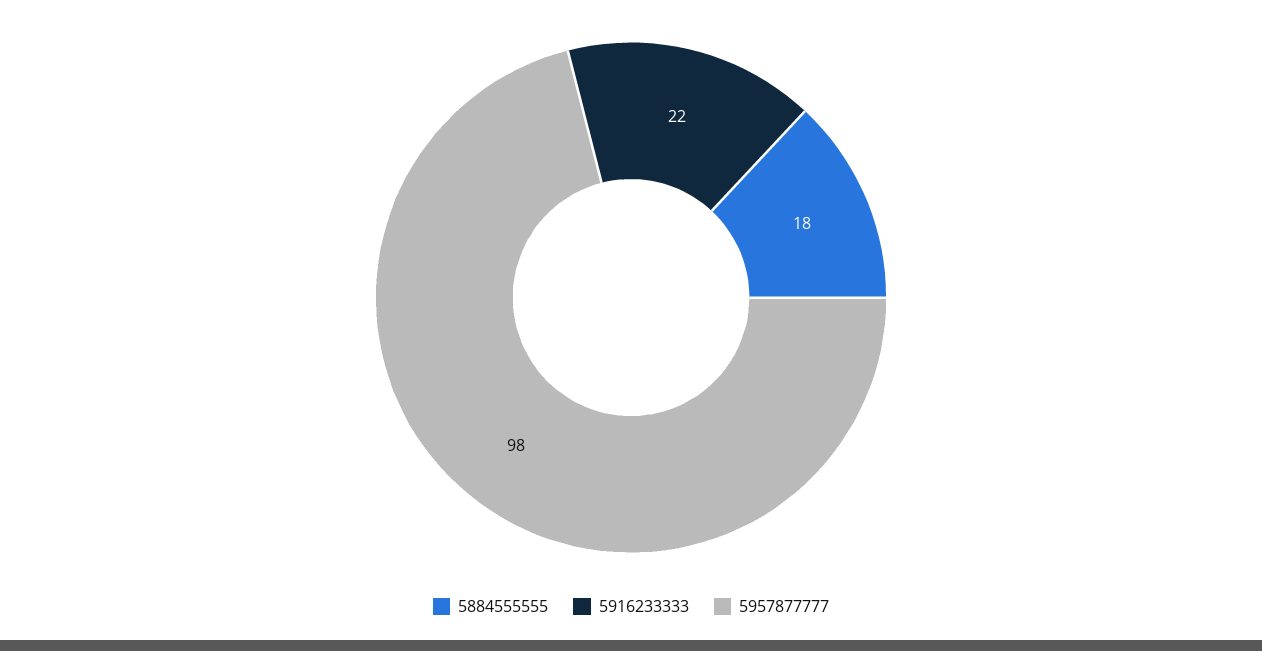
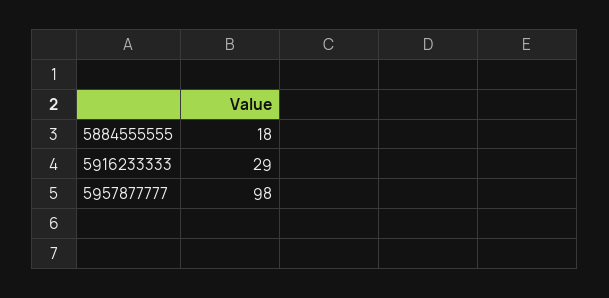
5916233333: 22 -> 29

